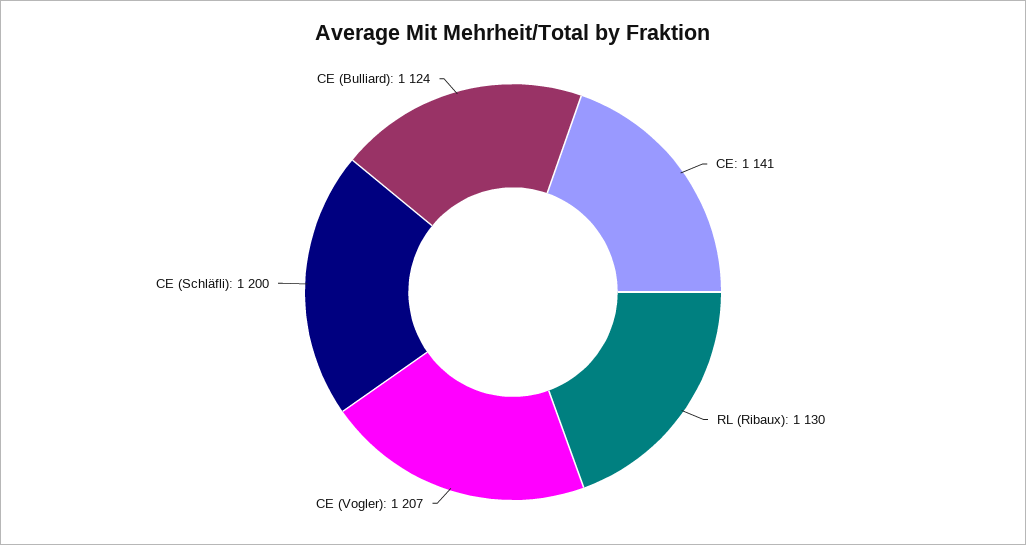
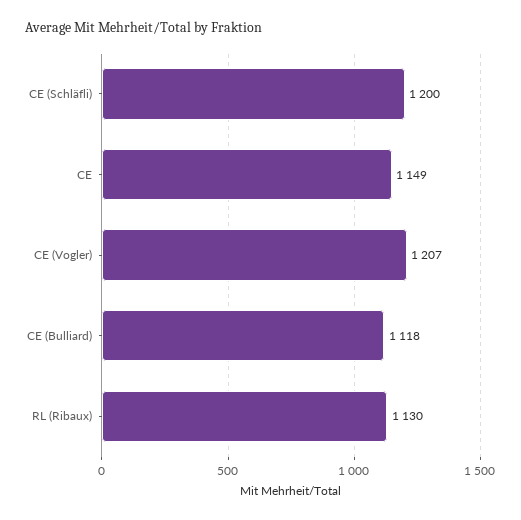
CE: 1141 -> 1149
CE (Bulliard): 1124 -> 1118

